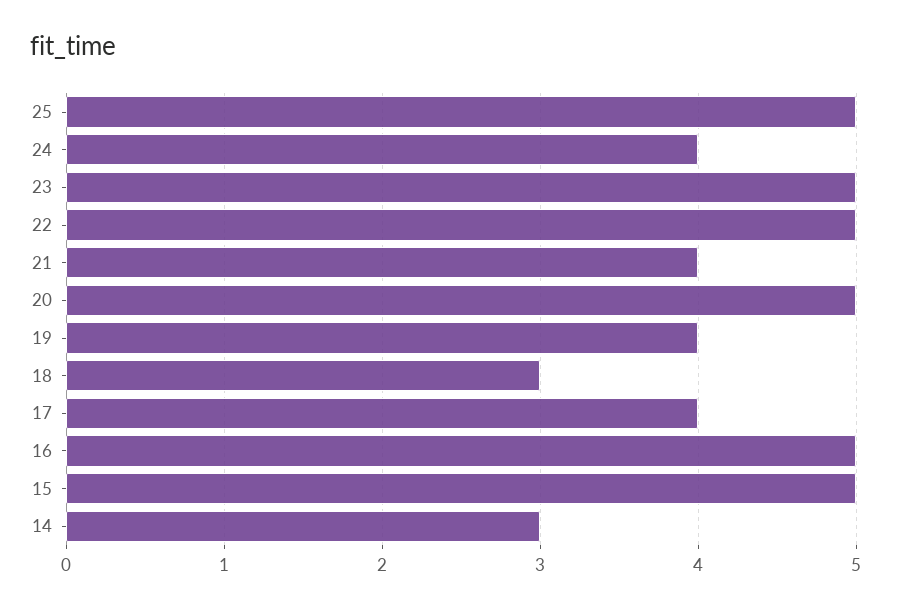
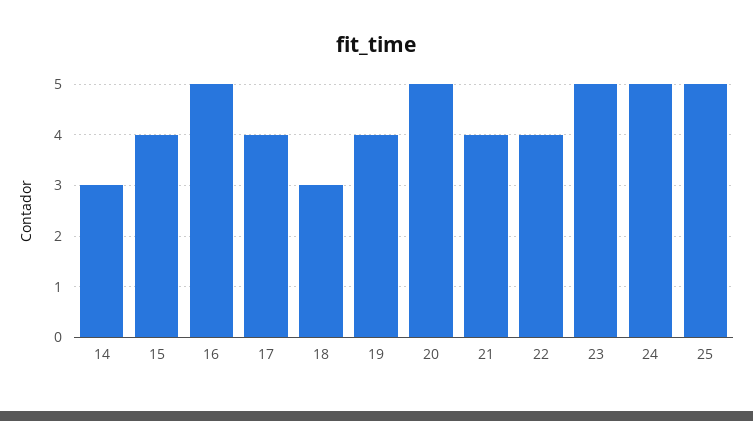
24: 4 -> 5
22: 5 -> 4
15: 5 -> 4

